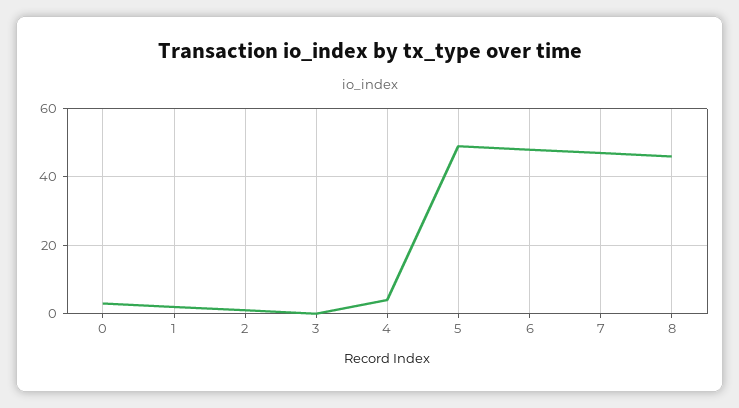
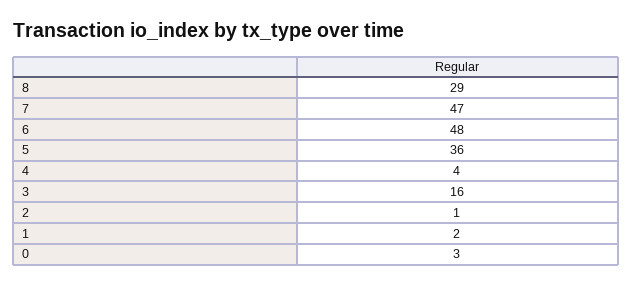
3: 0 -> 16
5: 50 -> 36
8: 45 -> 29

